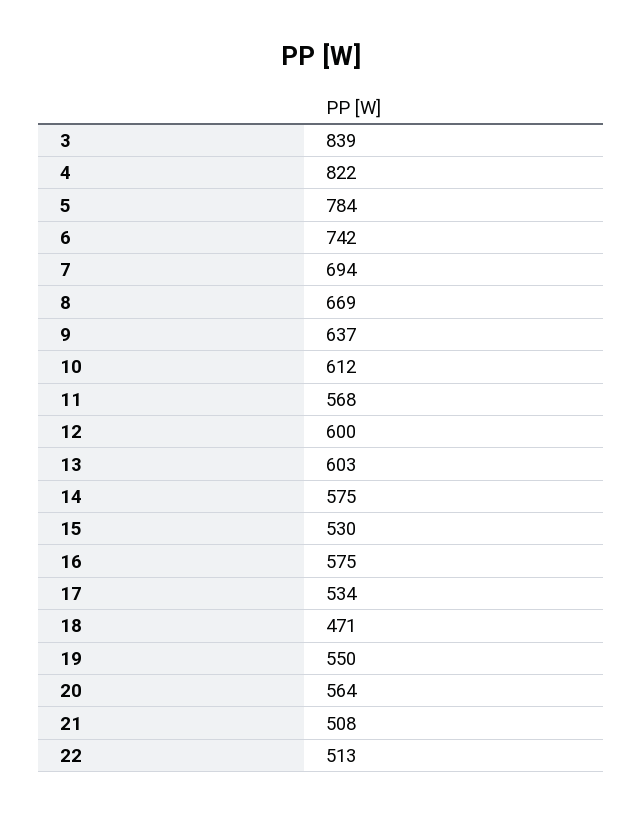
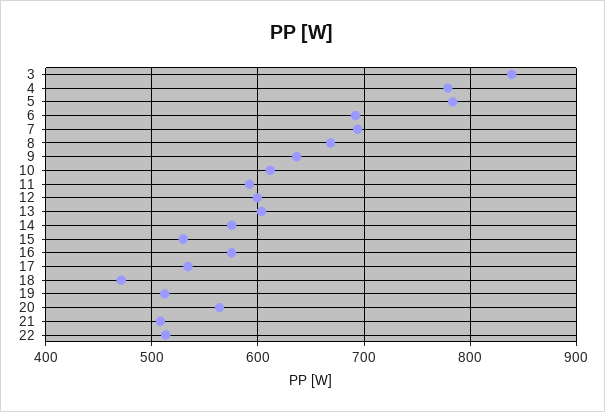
4: 822 -> 780
6: 742 -> 690
11: 568 -> 590
19: 550 -> 510

